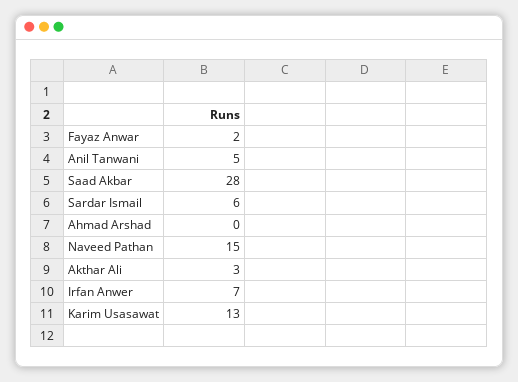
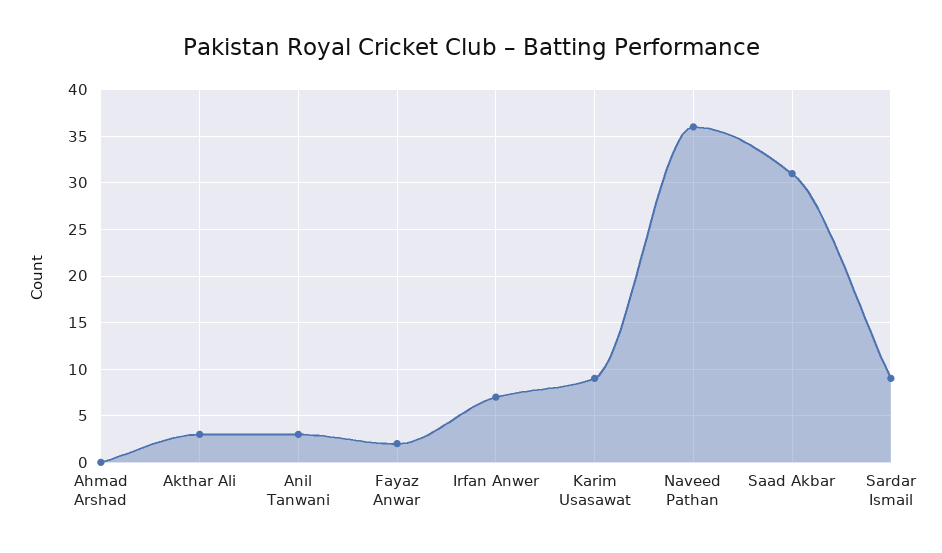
Anil Tanwani: 5 -> 3
Saad Akbar: 28 -> 31
Sardar Ismail: 6 -> 9
Naveed Pathan: 15 -> 36
Karim Usasawat: 13 -> 9

